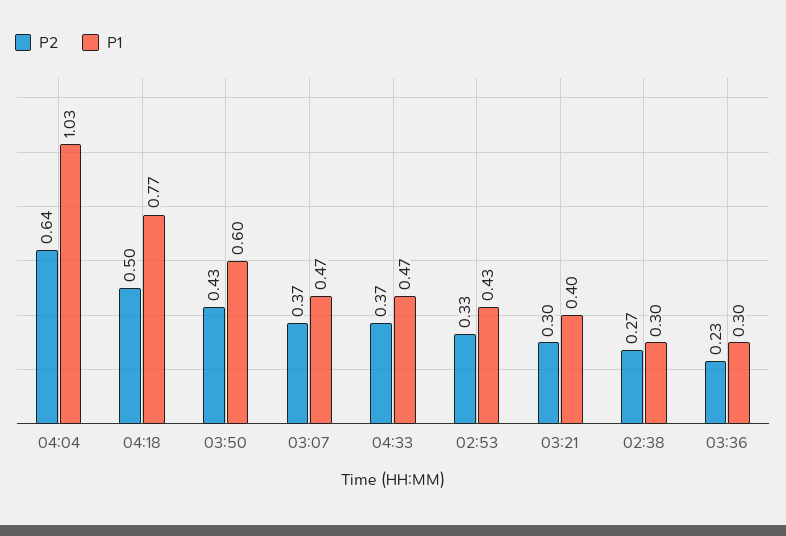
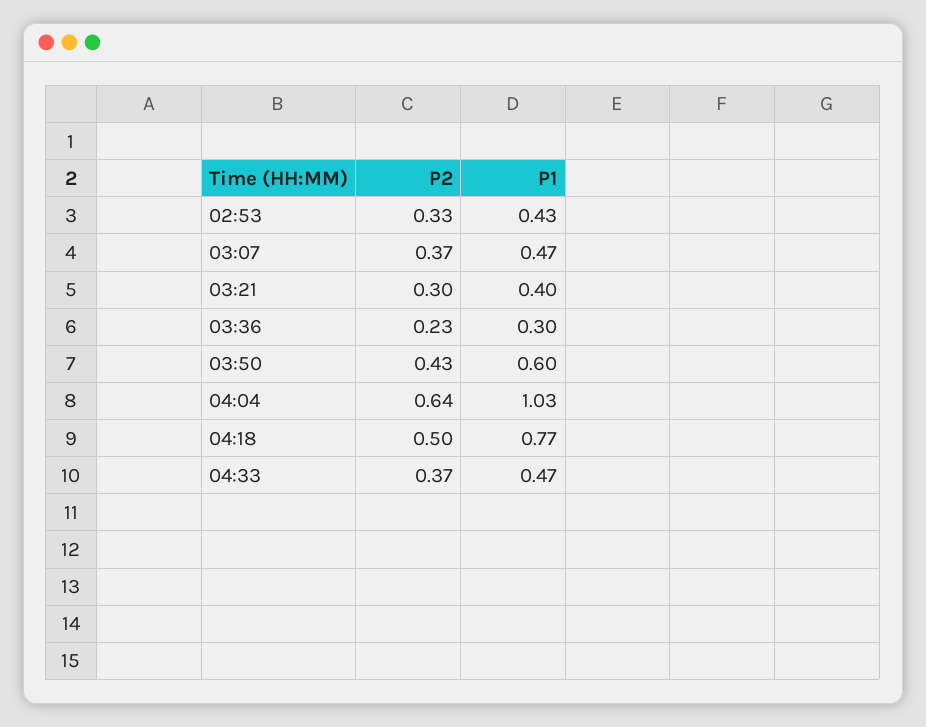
P2, 02:38: 0.27 -> none
P1, 02:38: 0.3 -> none

